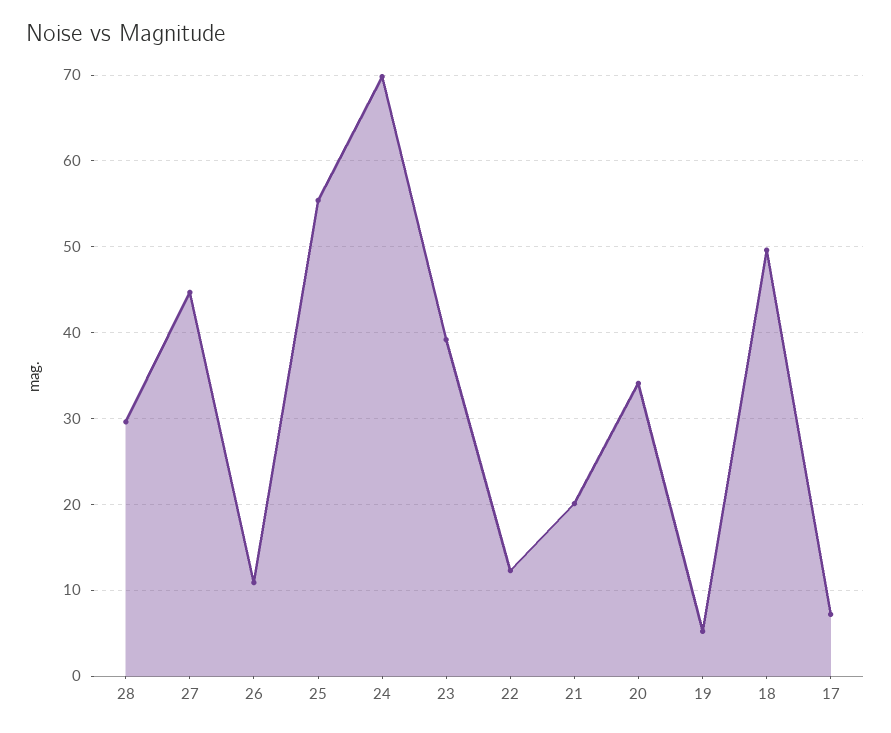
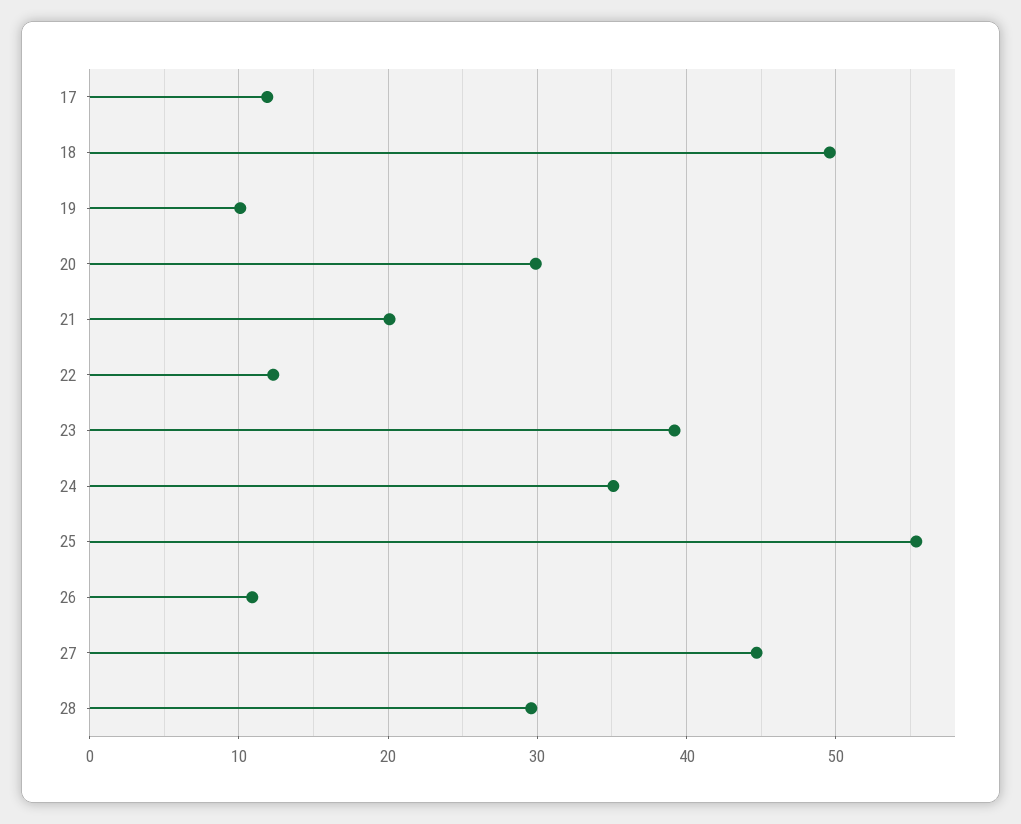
24: 70 -> 35
20: 34 -> 30
19: 5 -> 10
17: 7 -> 12

